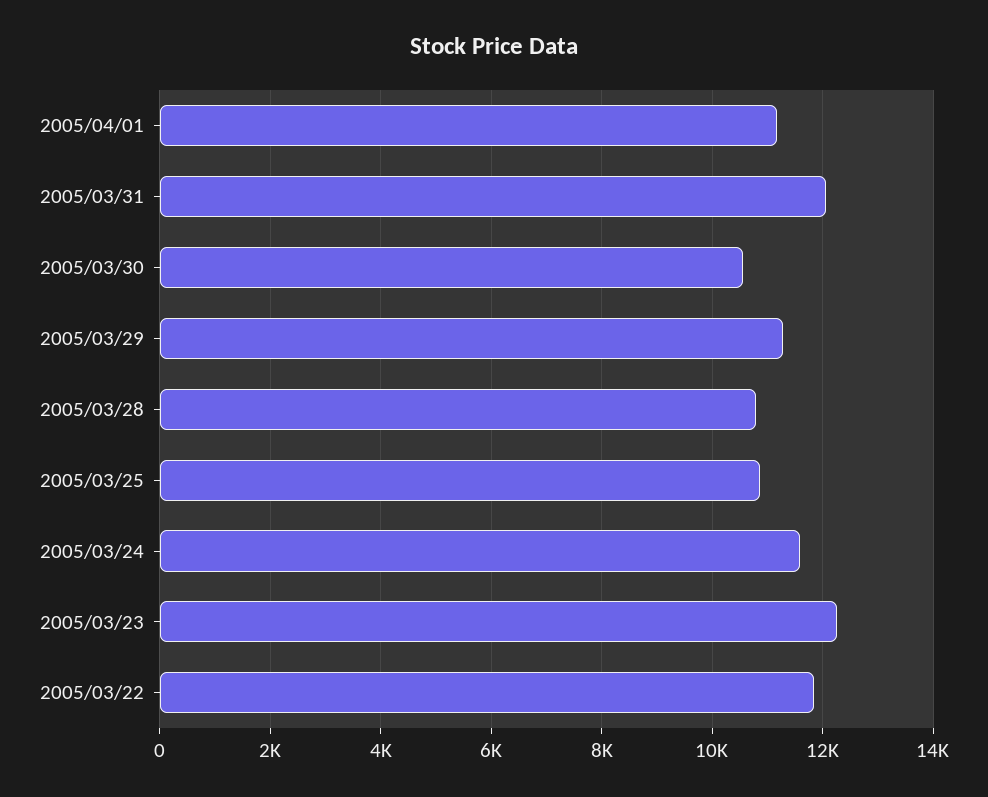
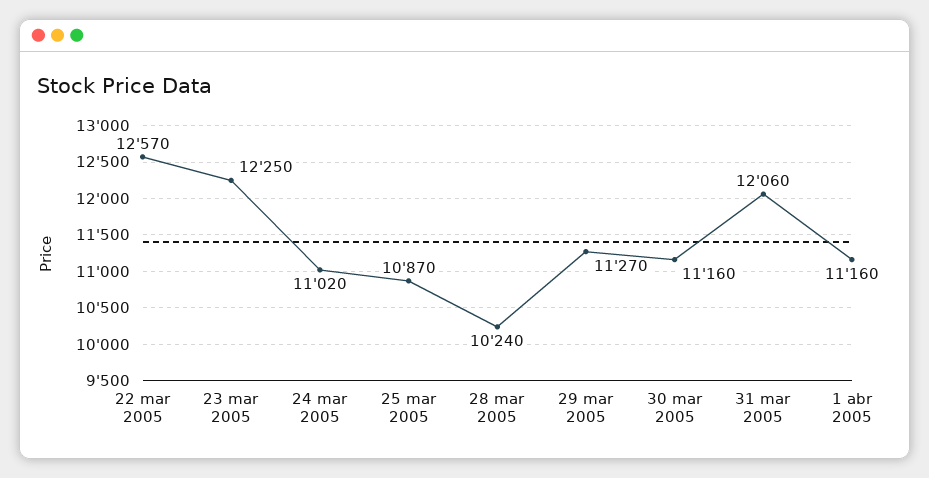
2005/03/30: 10600 -> 11160
2005/03/28: 10800 -> 10240
2005/03/24: 11600 -> 11020
2005/03/22: 11800 -> 12570

